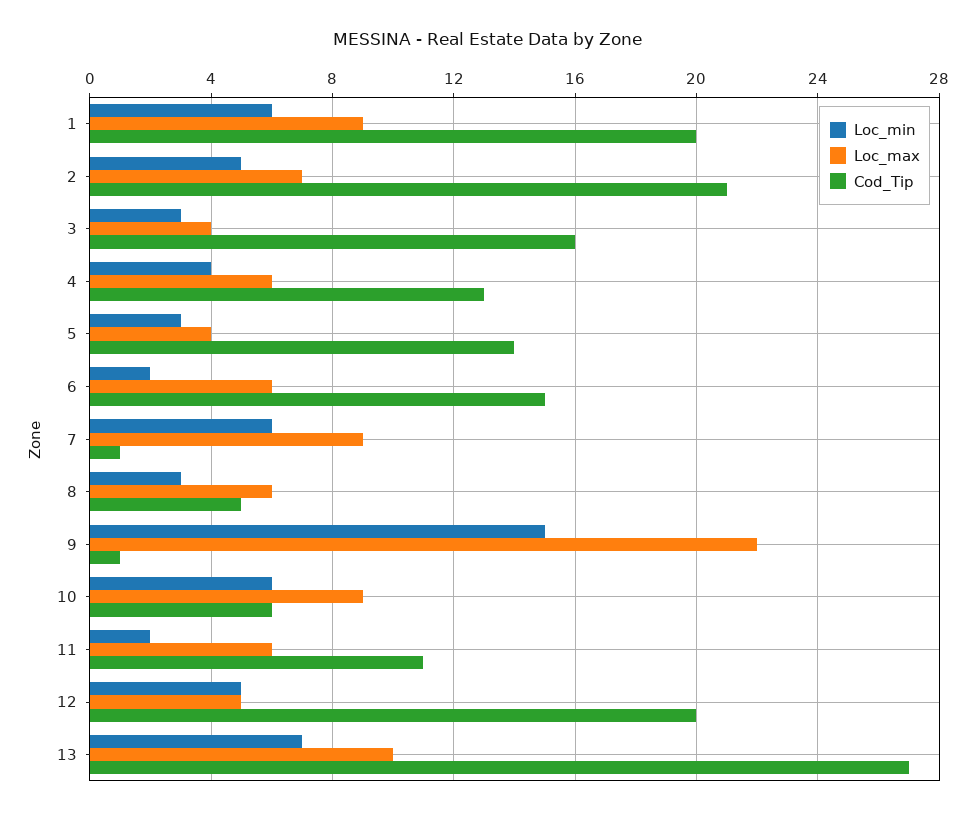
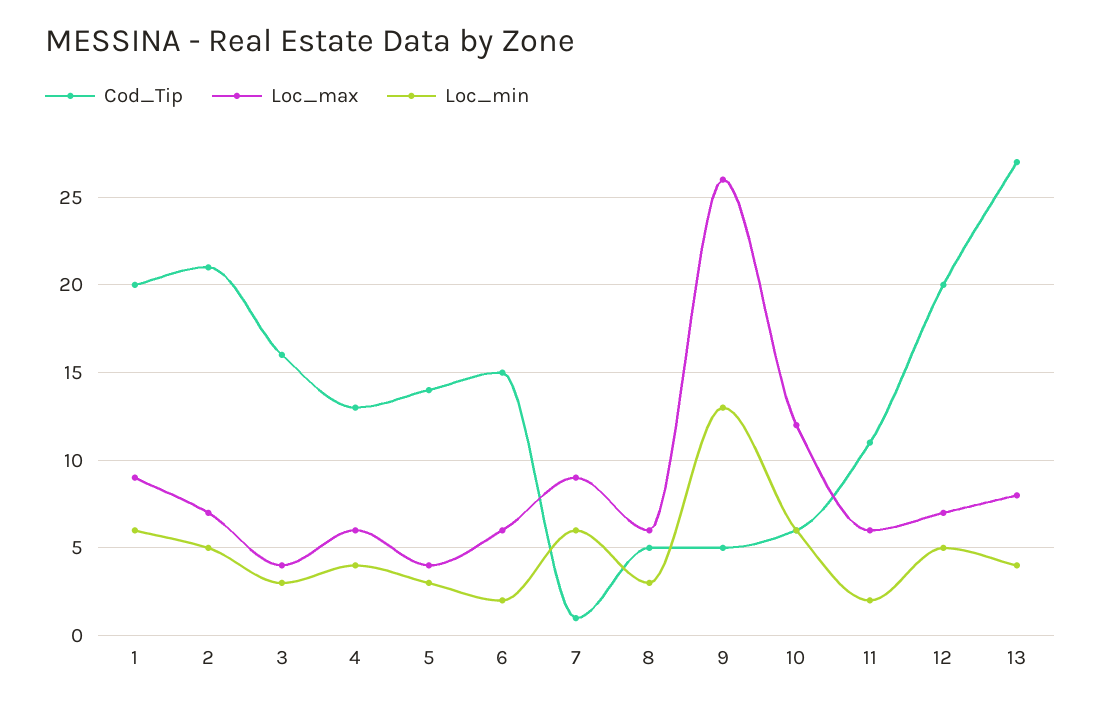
Loc_min, 9: 15 -> 13
Loc_max, 9: 22 -> 26
Cod_Tip, 9: 1 -> 5
Loc_max, 10: 9 -> 12
Loc_max, 12: 5 -> 7
Loc_min, 13: 7 -> 4
Loc_max, 13: 10 -> 8

